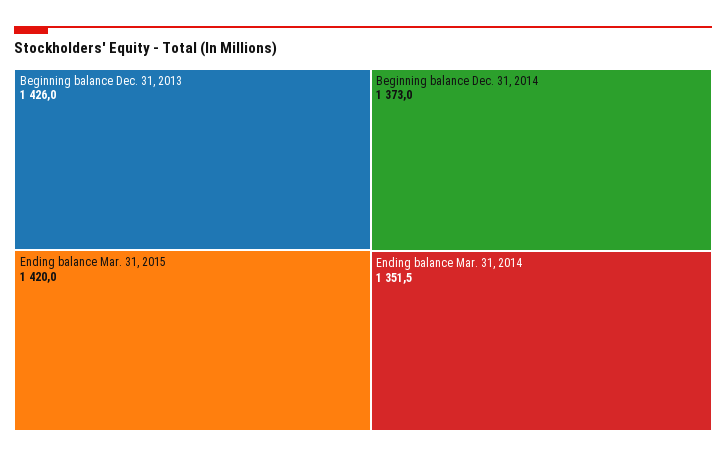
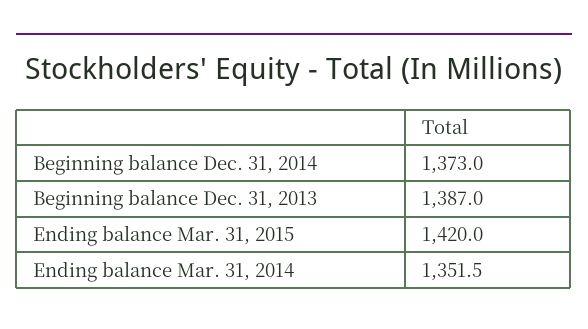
Beginning balance Dec. 31, 2013: 1426 -> 1387

